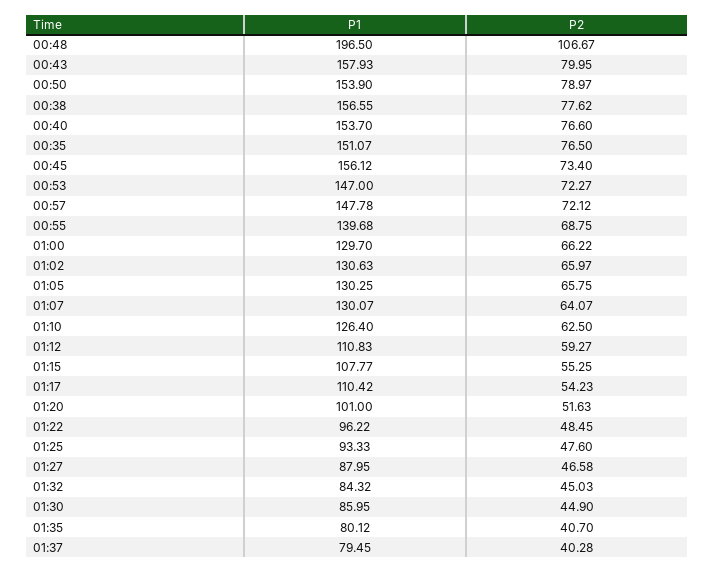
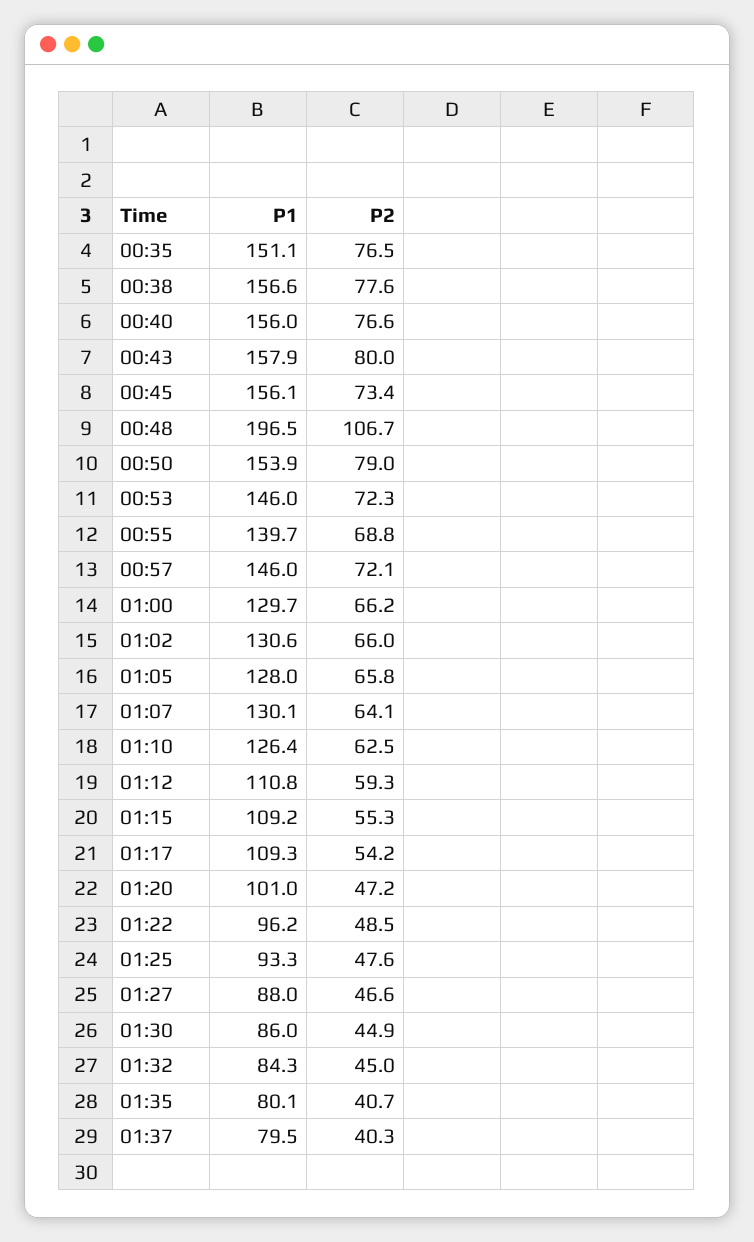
P1, 00:40: 153.7 -> 156
P1, 00:53: 147 -> 146
P1, 00:57: 147.78 -> 146
P1, 01:05: 130.25 -> 128
P1, 01:15: 107.77 -> 109.2
P1, 01:17: 110.42 -> 109.3
P2, 01:20: 51.63 -> 47.2

